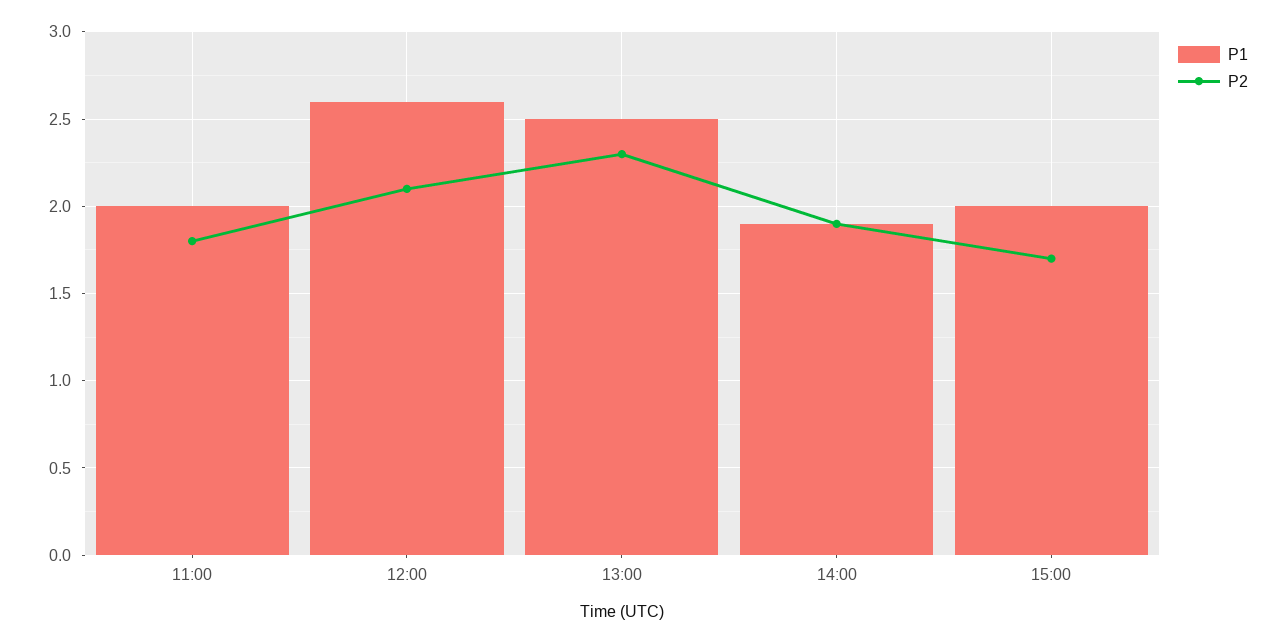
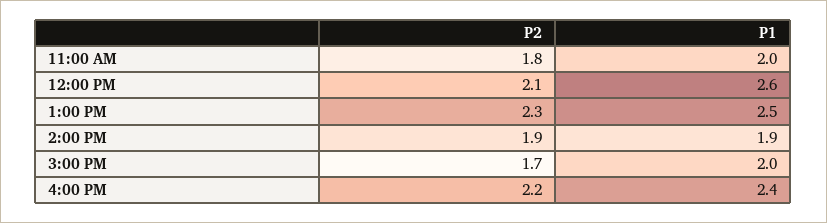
P2, 4:00 PM: none -> 2.2
P1, 4:00 PM: none -> 2.4

